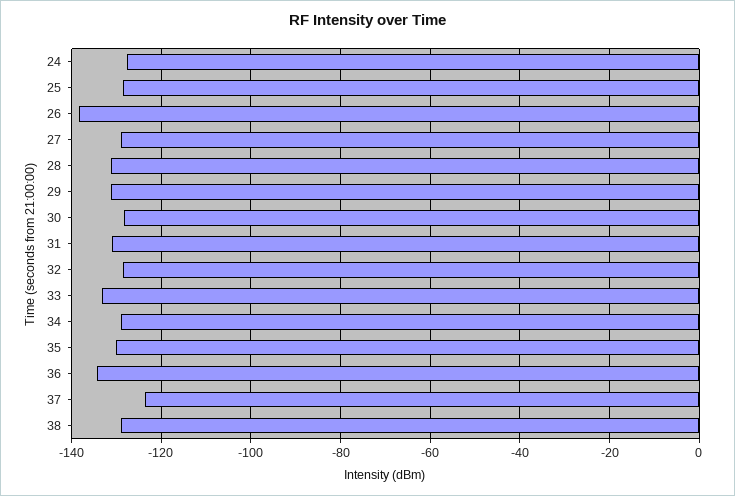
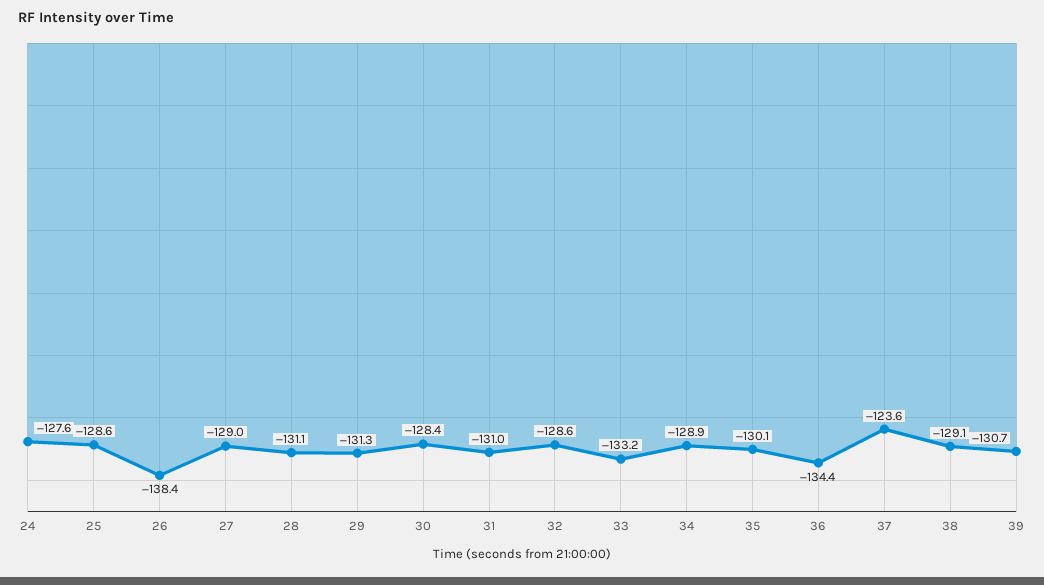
39: none -> -130.7

